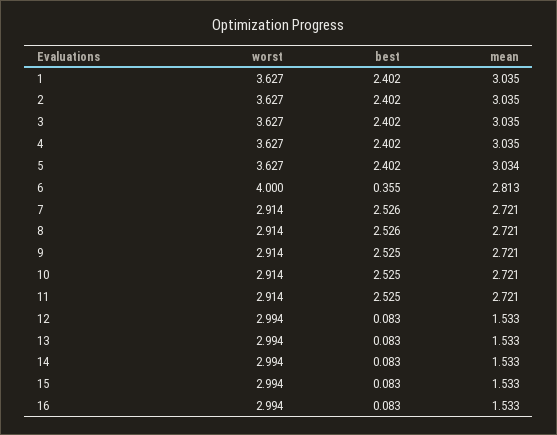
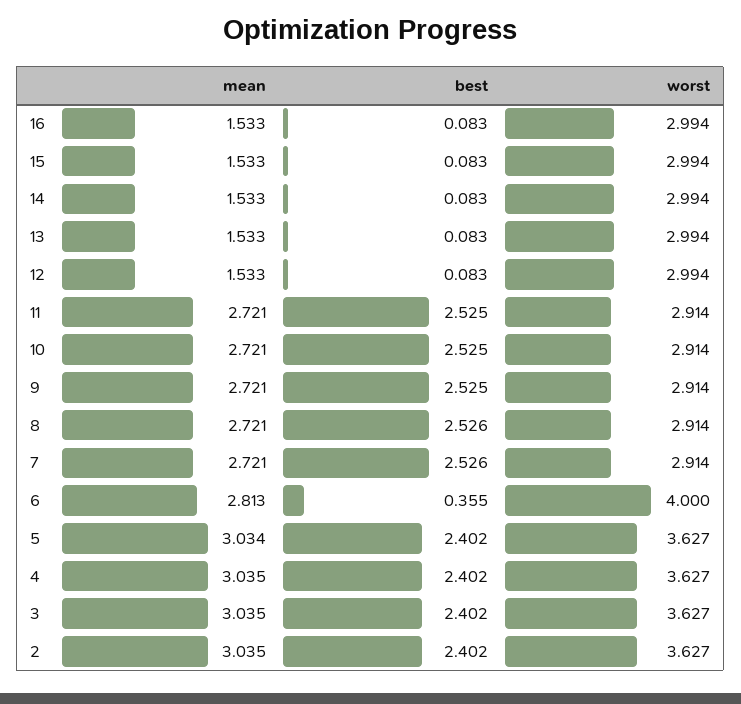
worst, 1: 3.627 -> none
best, 1: 2.402 -> none
mean, 1: 3.035 -> none

